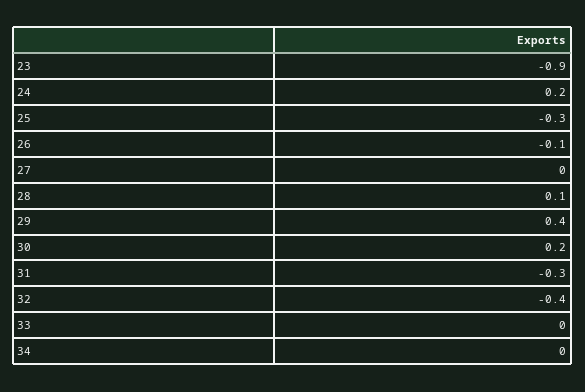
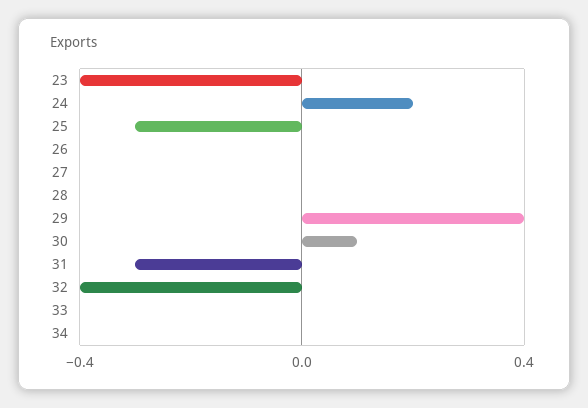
23: -0.9 -> -0.4
26: -0.1 -> 0
28: 0.1 -> 0
30: 0.2 -> 0.1

